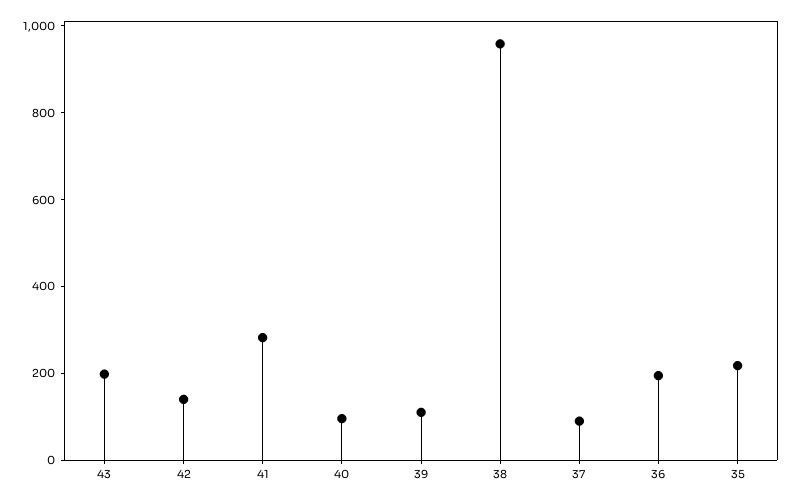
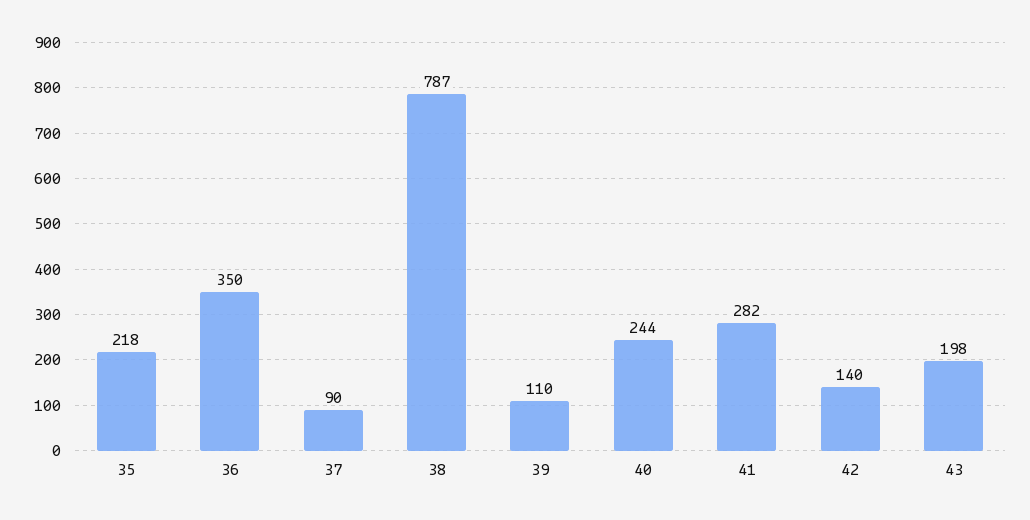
40: 100 -> 244
38: 950 -> 787
36: 200 -> 350

